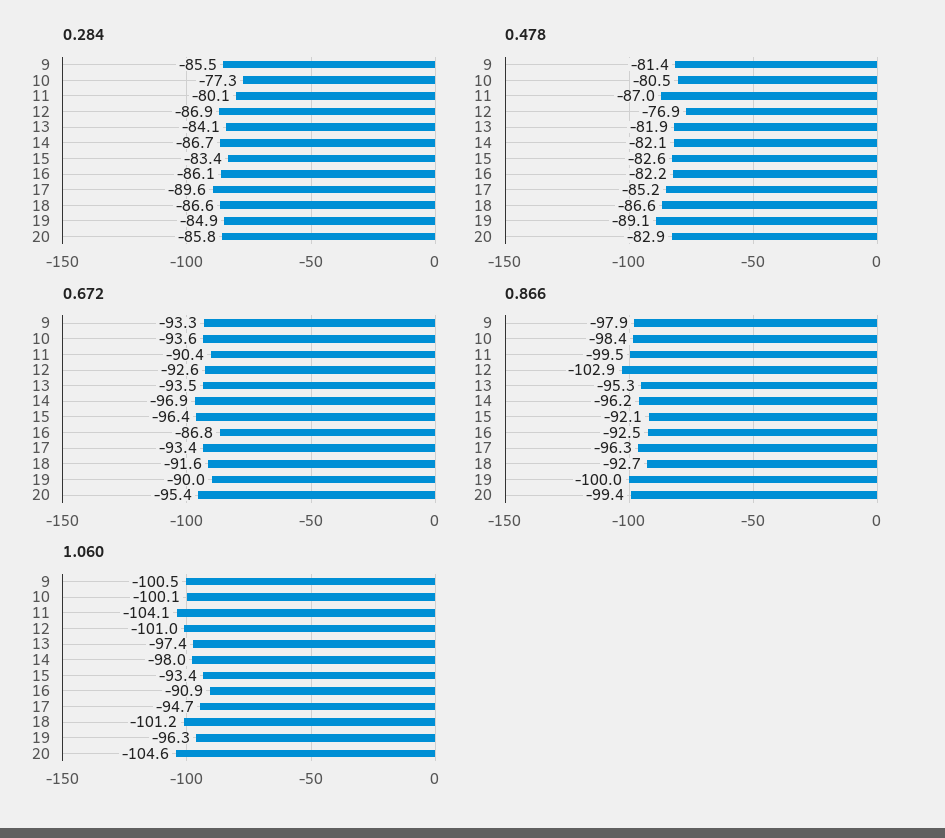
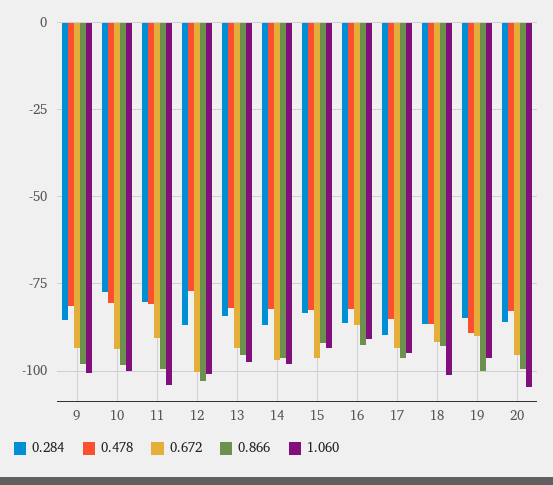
0.478, 11: -87 -> -80
0.672, 12: -92.6 -> -100

